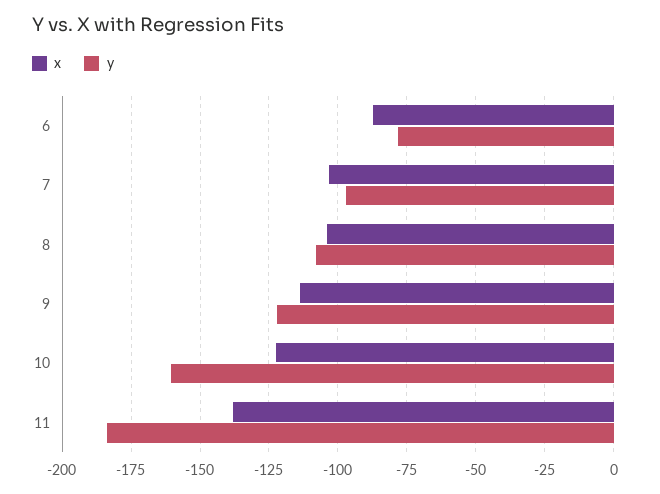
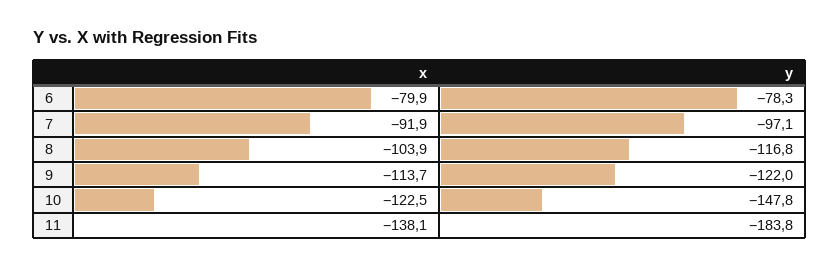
x, 6: -87.5 -> -79.9
x, 7: -102.5 -> -91.9
y, 8: -107.5 -> -116.8
y, 10: -160 -> -147.8

